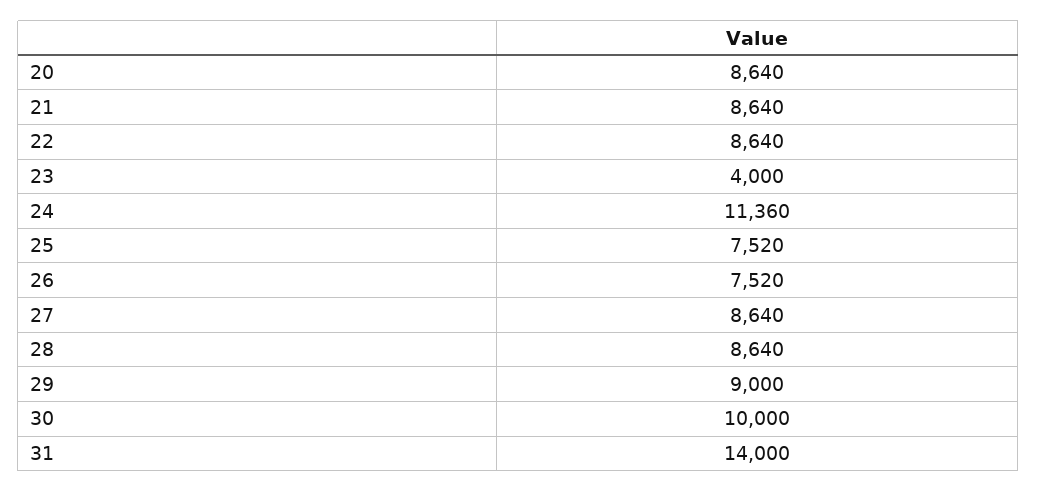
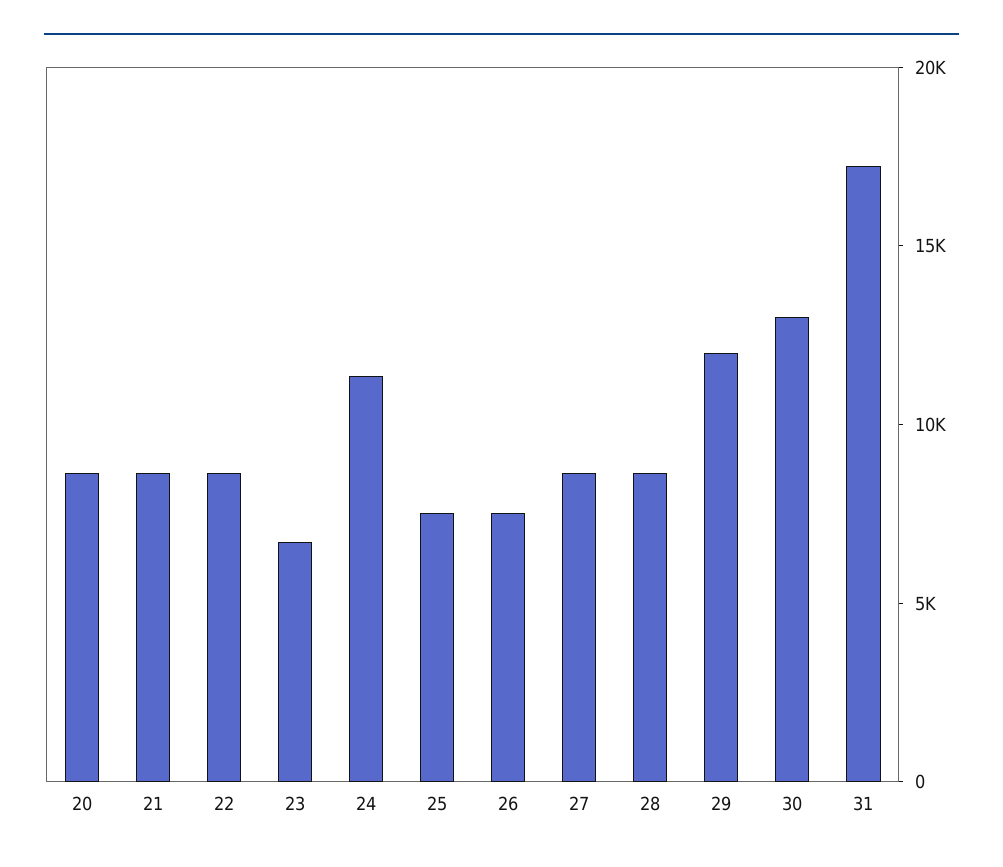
23: 4000 -> 7000
29: 9000 -> 12000
30: 10000 -> 13000
31: 14000 -> 17000

